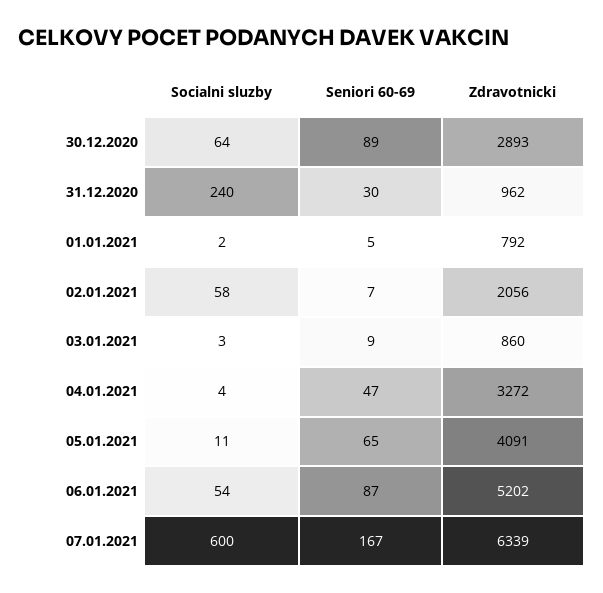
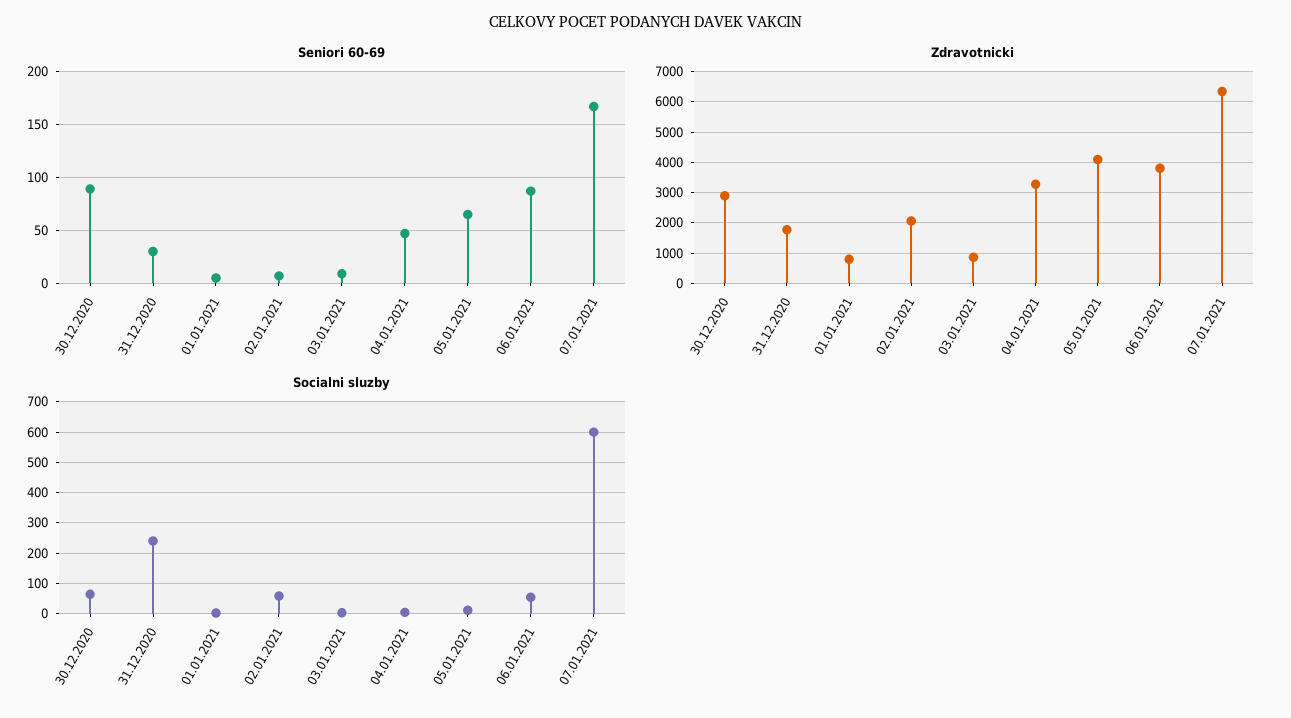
Zdravotnicki, 31.12.2020: 962 -> 1800
Zdravotnicki, 06.01.2021: 5202 -> 3800

